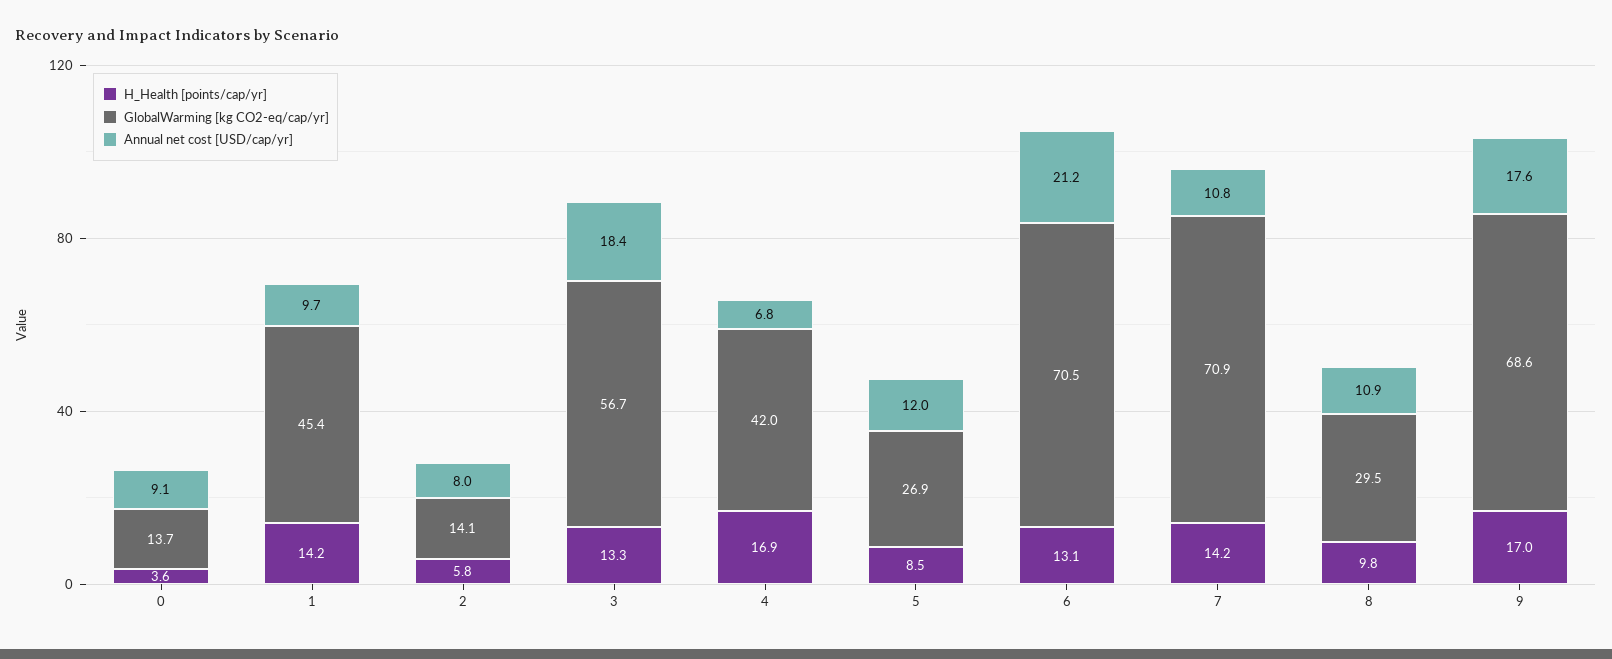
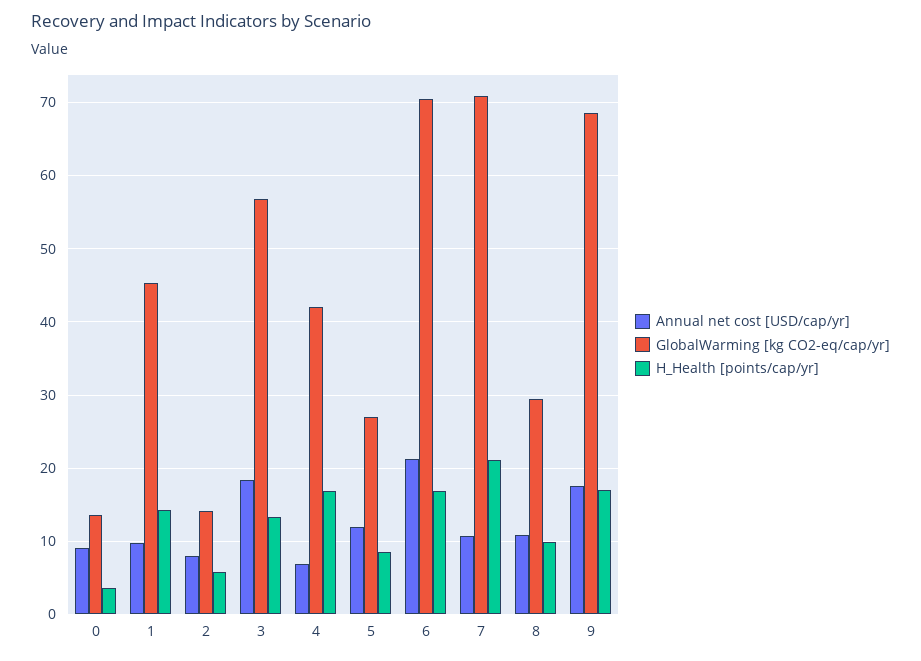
H_Health [points/cap/yr], 6: 13.1 -> 17
H_Health [points/cap/yr], 7: 14.2 -> 21

